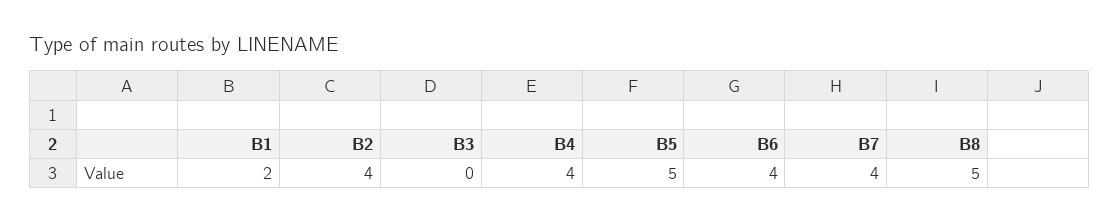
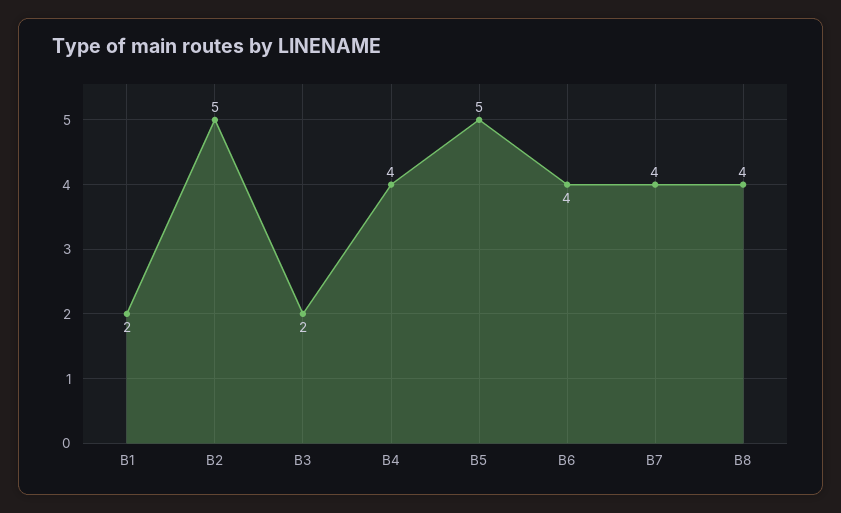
B2: 4 -> 5
B3: 0 -> 2
B8: 5 -> 4

